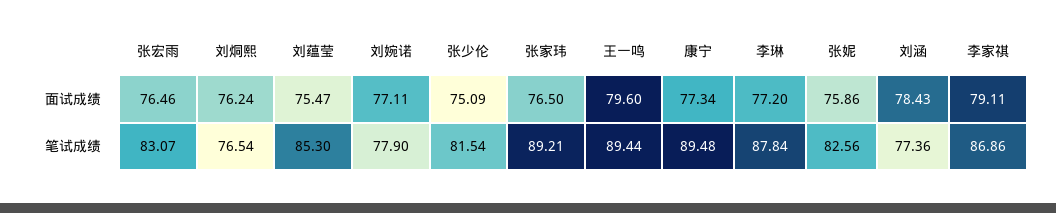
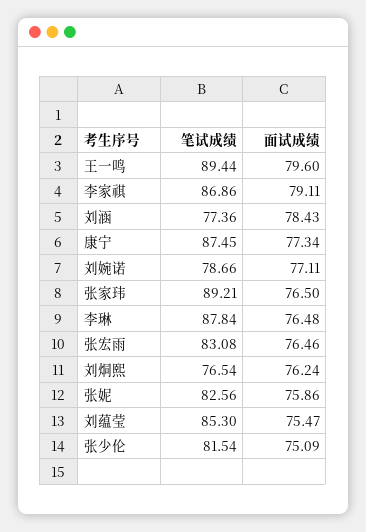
李琳, 面试成绩: 77.2 -> 76.48
张宏雨, 笔试成绩: 83.07 -> 83.08
刘婉诺, 笔试成绩: 77.9 -> 78.66
康宁, 笔试成绩: 89.48 -> 87.45

